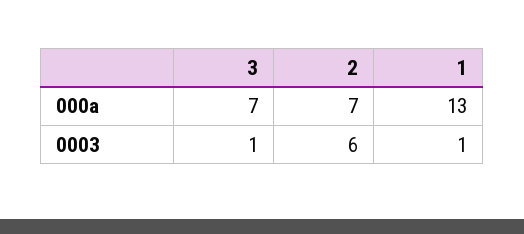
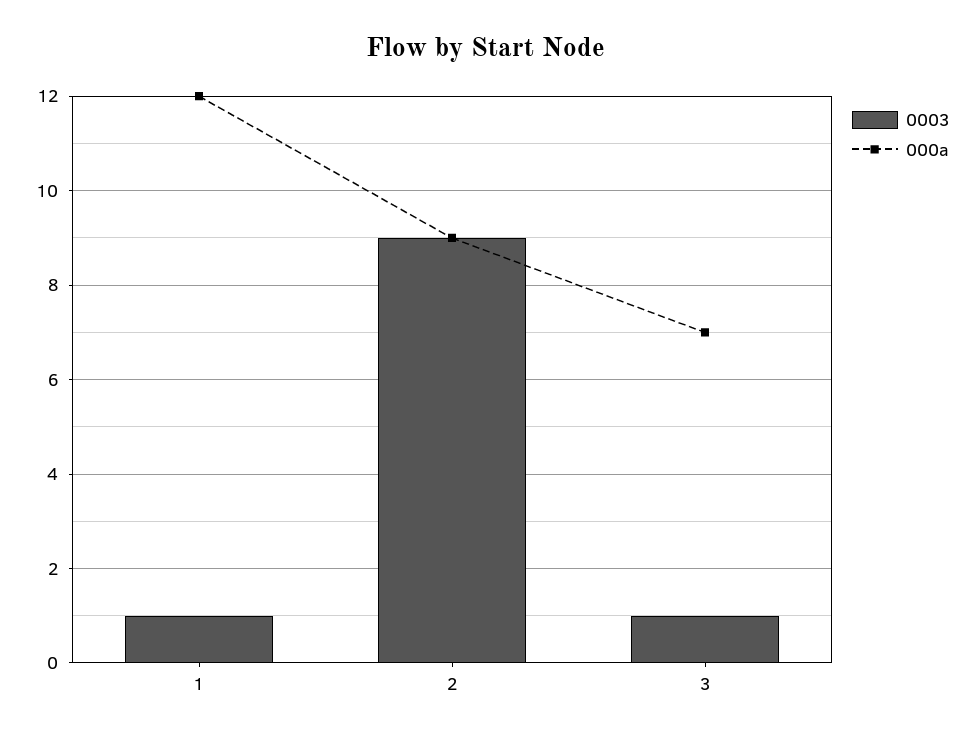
000a, 2: 7 -> 9
000a, 1: 13 -> 12
0003, 2: 6 -> 9

